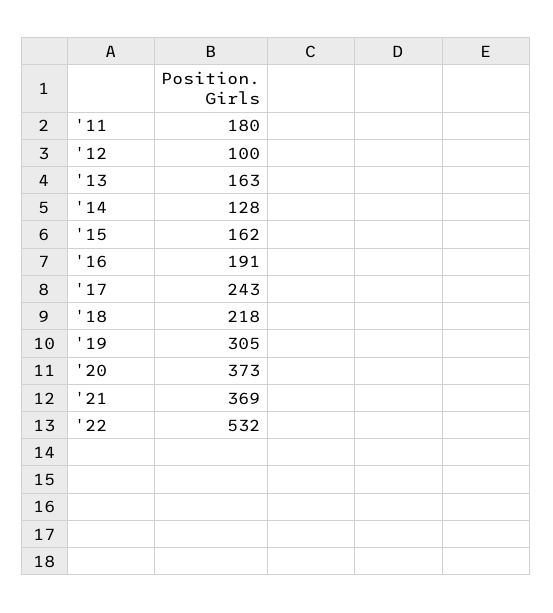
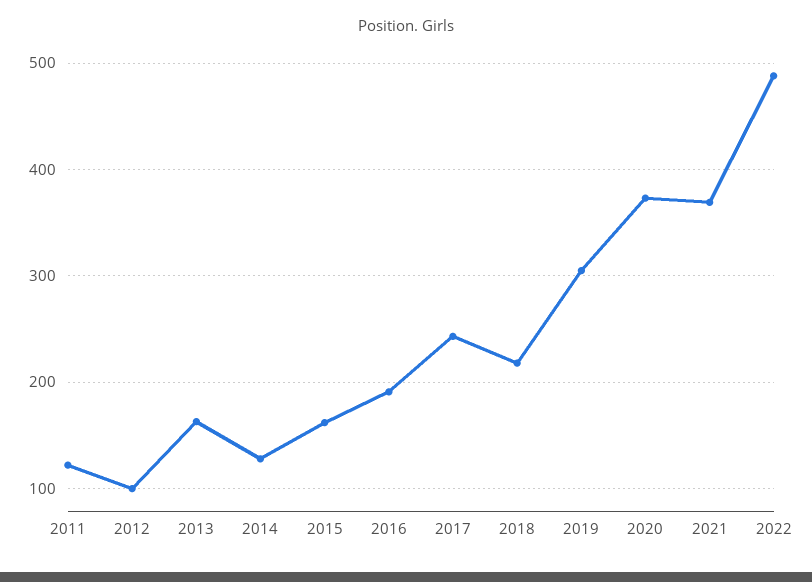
'11: 180 -> 120
'22: 532 -> 490

